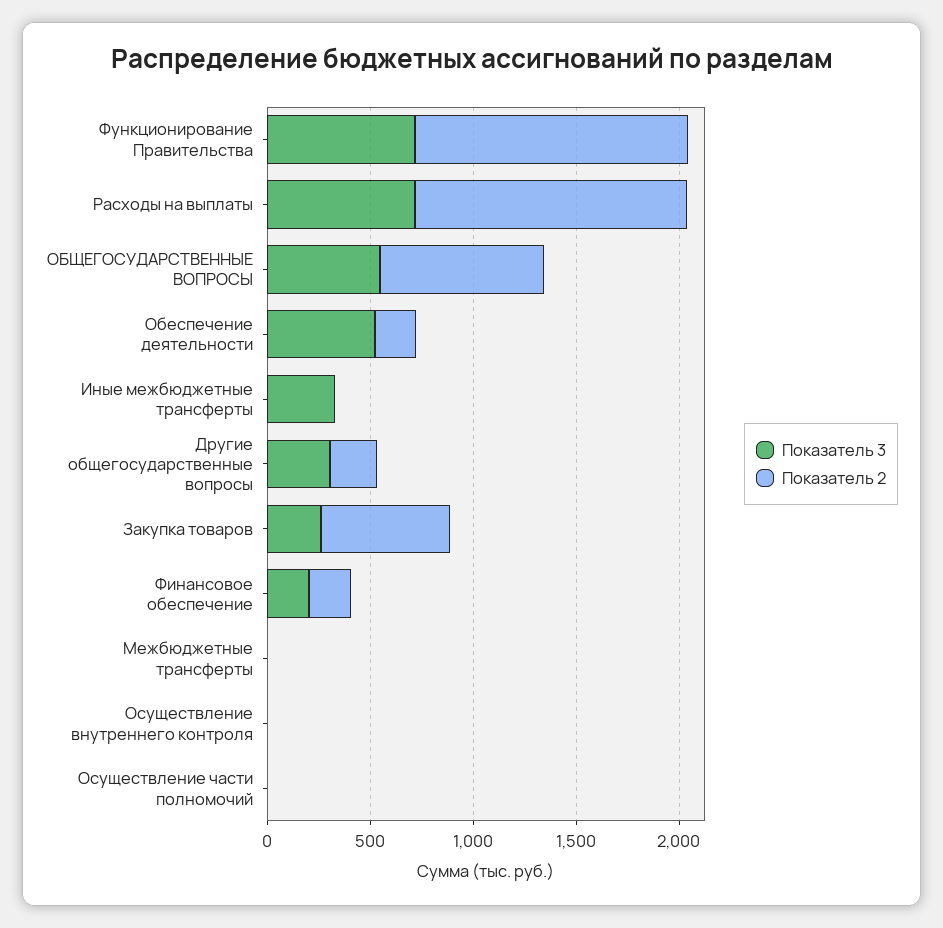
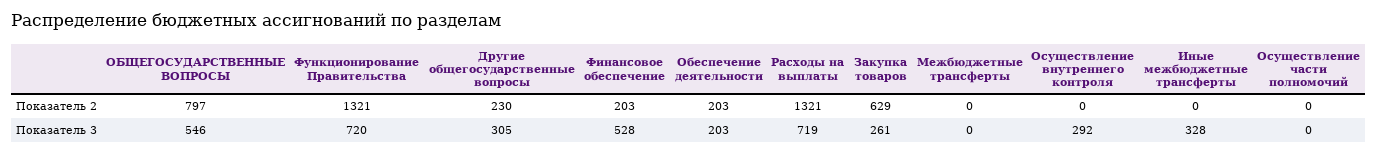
Показатель 3, Обеспечение деятельности: 500 -> 203
Показатель 3, Финансовое обеспечение: 200 -> 528
Показатель 3, Осуществление внутреннего контроля: 0 -> 292

